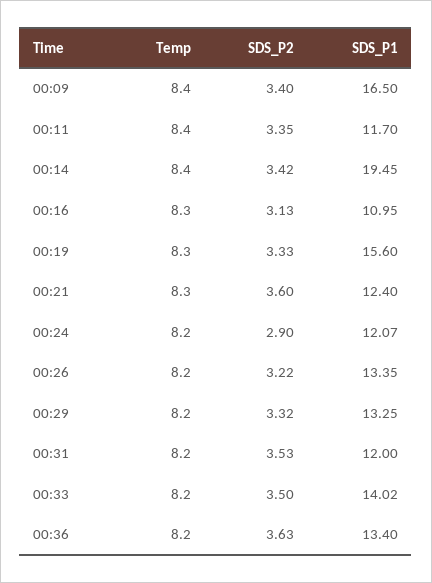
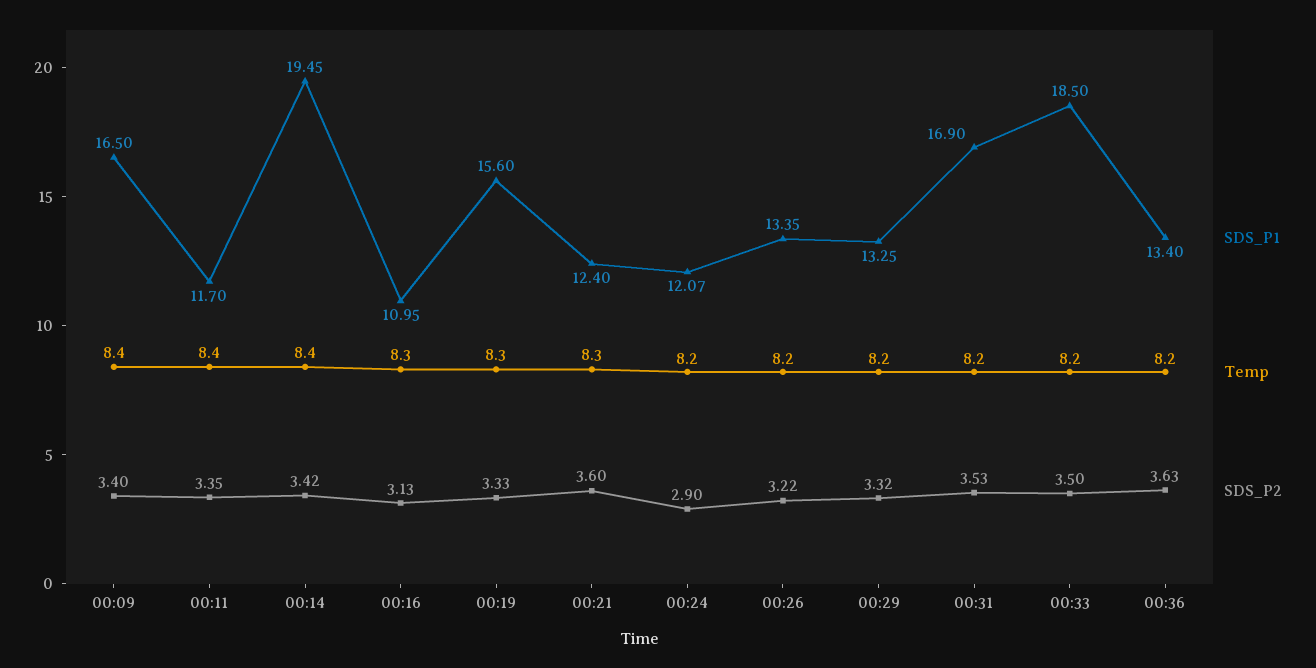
SDS_P1, 00:31: 12 -> 16.9
SDS_P1, 00:33: 14.02 -> 18.5

